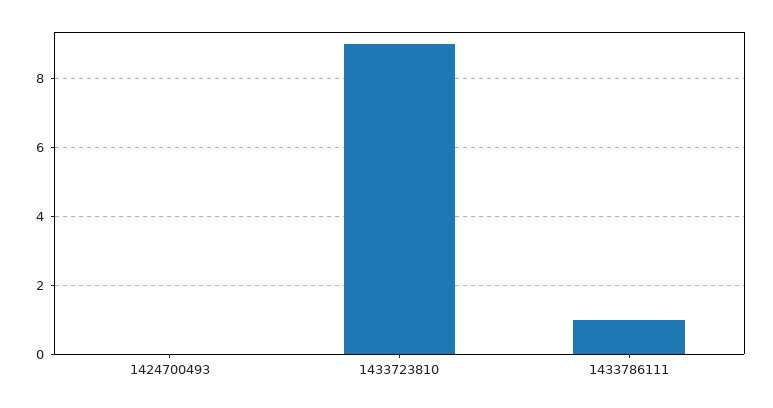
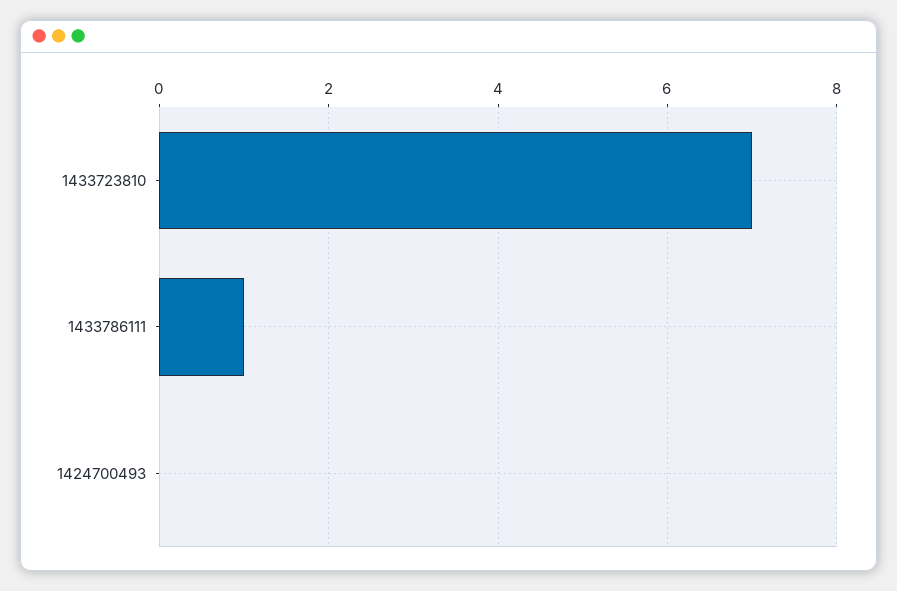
1433723810: 9 -> 7

